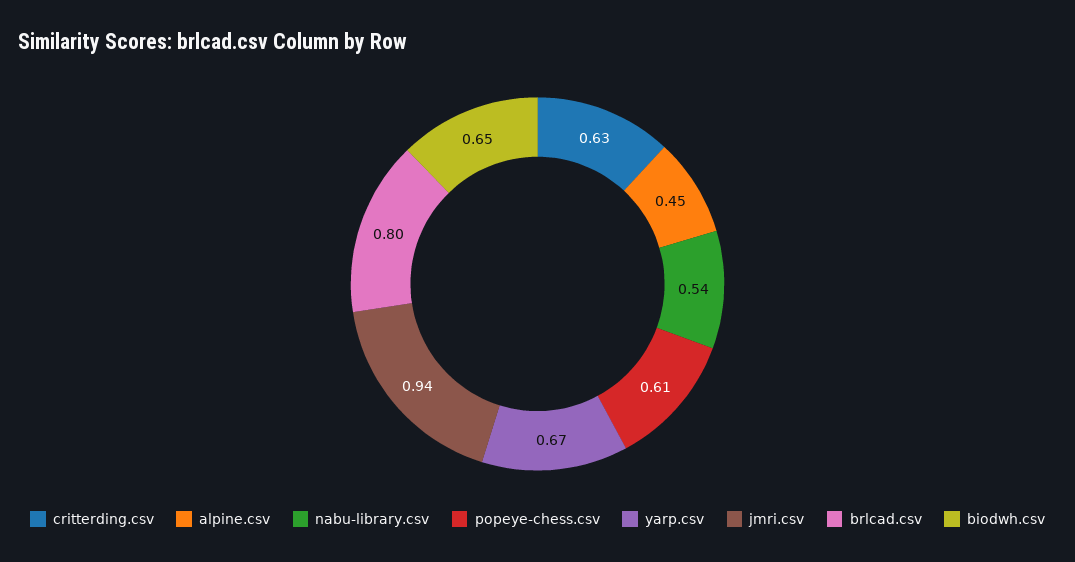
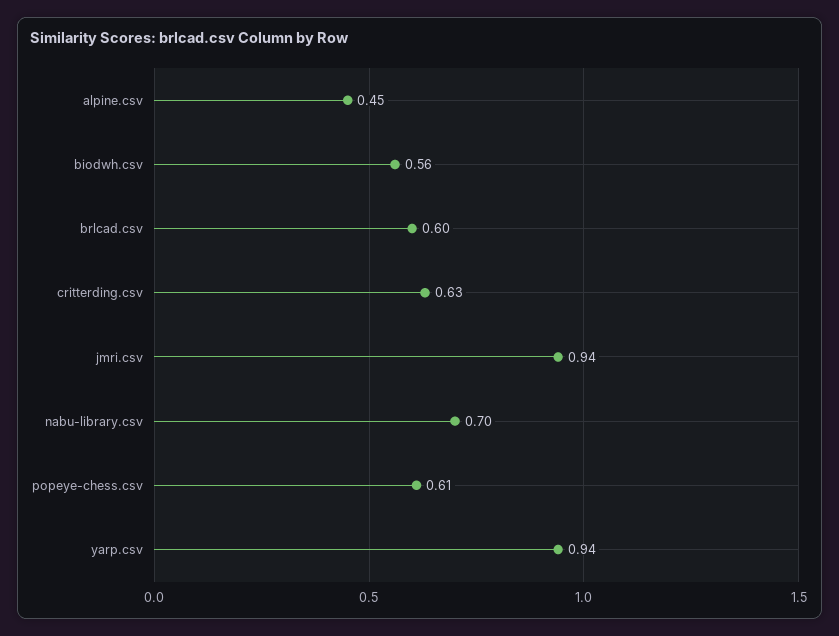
nabu-library.csv: 0.54 -> 0.7
yarp.csv: 0.67 -> 0.94
brlcad.csv: 0.8 -> 0.6
biodwh.csv: 0.65 -> 0.56

